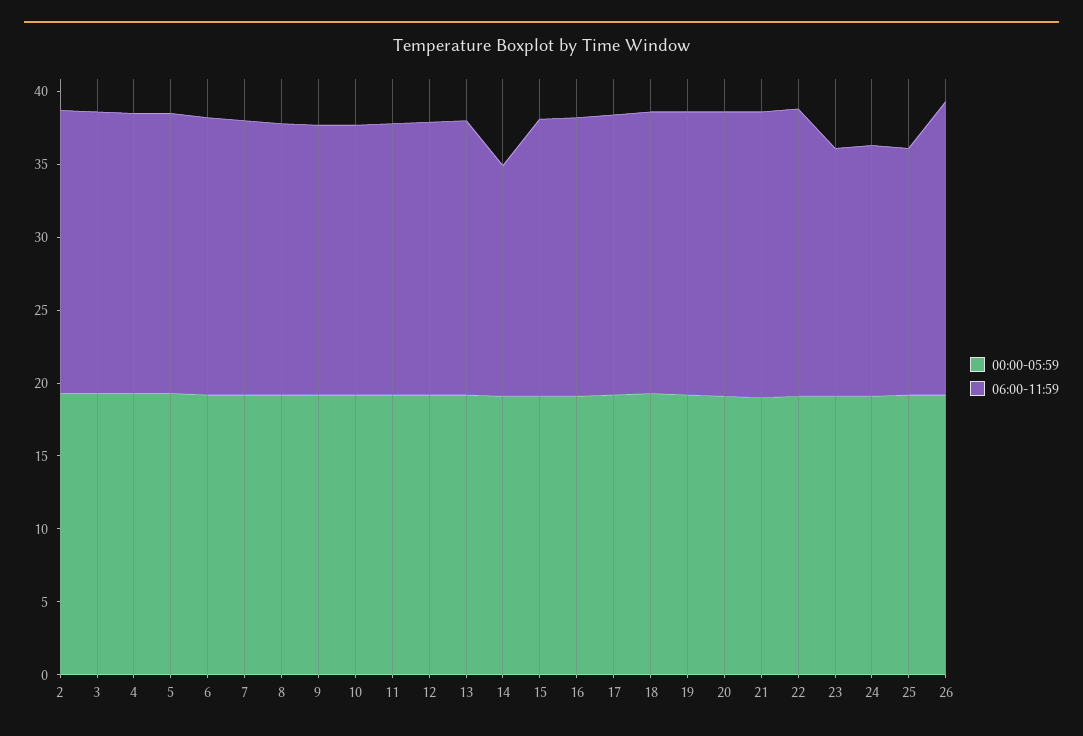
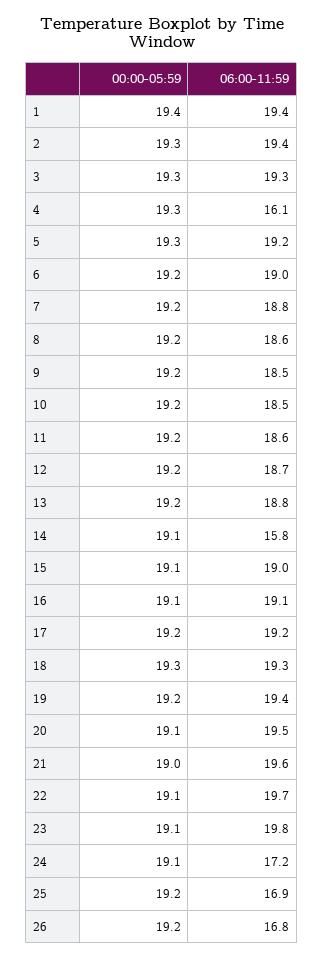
06:00-11:59, 4: 19 -> 16.1
06:00-11:59, 23: 17 -> 19.8
06:00-11:59, 26: 20 -> 16.8
00:00-05:59, 1: none -> 19.4
06:00-11:59, 1: none -> 19.4

